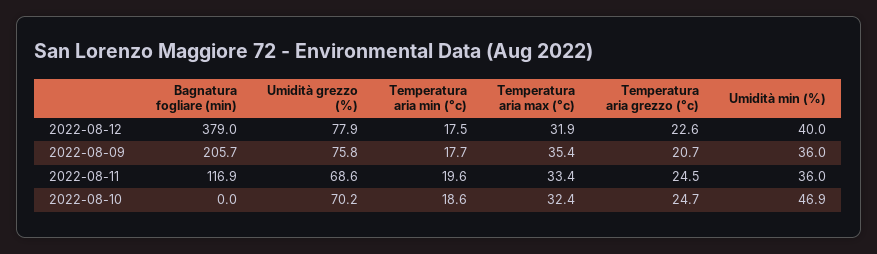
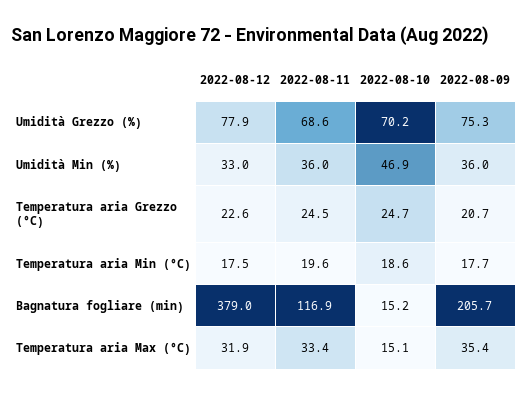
Umidità min (%), 2022-08-12: 40 -> 33
Umidità grezzo (%), 2022-08-09: 75.8 -> 75.3
Bagnatura fogliare (min), 2022-08-10: 0 -> 15.2
Temperatura aria max (°c), 2022-08-10: 32.4 -> 15.1

